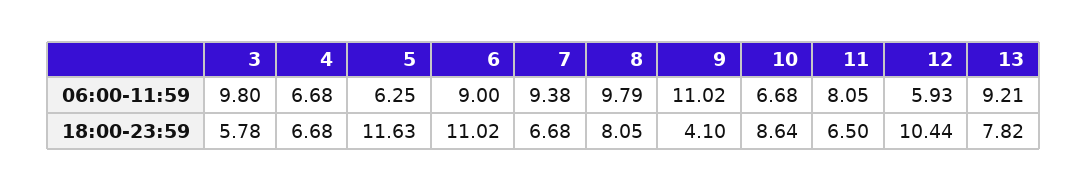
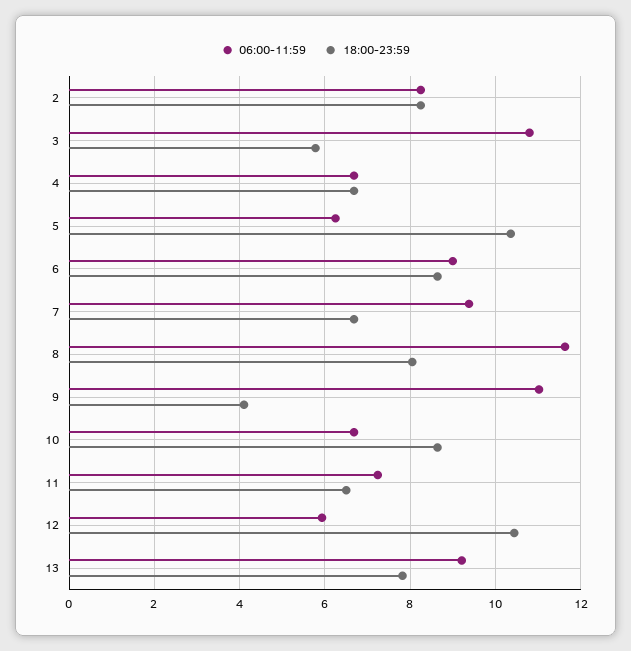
06:00-11:59, 3: 9.8 -> 10.8
06:00-11:59, 8: 9.79 -> 11.6
06:00-11:59, 11: 8.05 -> 7.2
18:00-23:59, 5: 11.63 -> 10.4
18:00-23:59, 6: 11.02 -> 8.6
06:00-11:59, 2: none -> 8.2
18:00-23:59, 2: none -> 8.2

